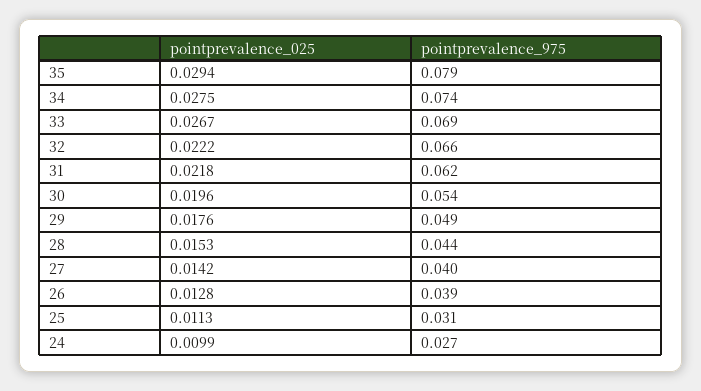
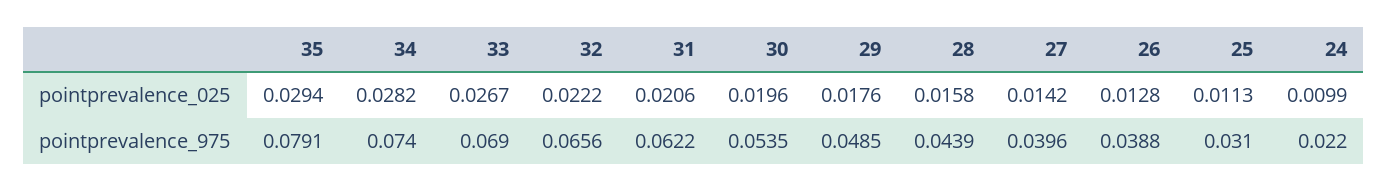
pointprevalence_025, 34: 0.0275 -> 0.0282
pointprevalence_025, 31: 0.0218 -> 0.0206
pointprevalence_025, 28: 0.0153 -> 0.0158
pointprevalence_975, 24: 0.027 -> 0.022

